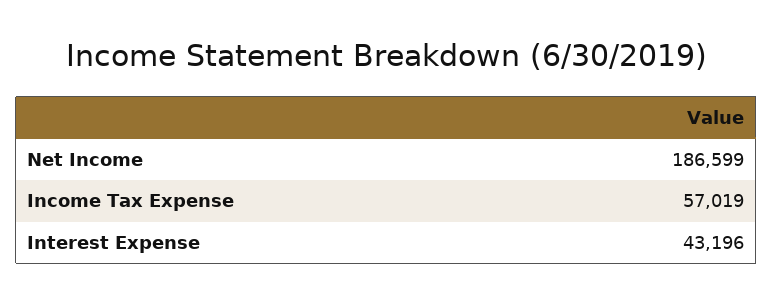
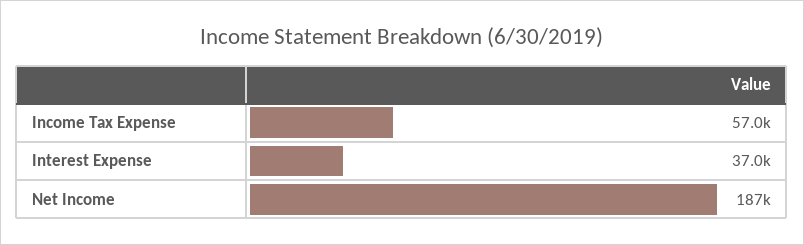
Interest Expense: 43196 -> 37000

